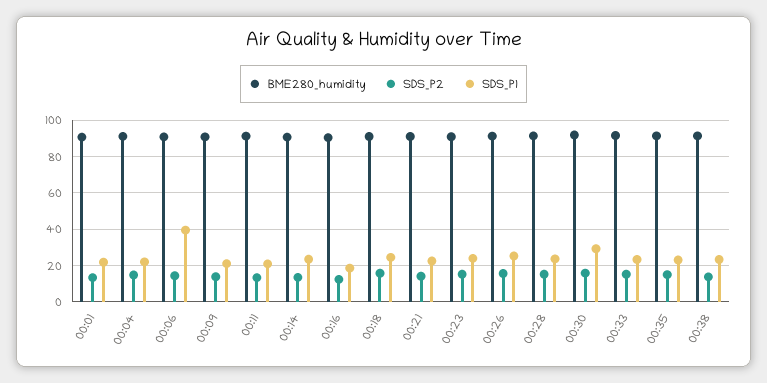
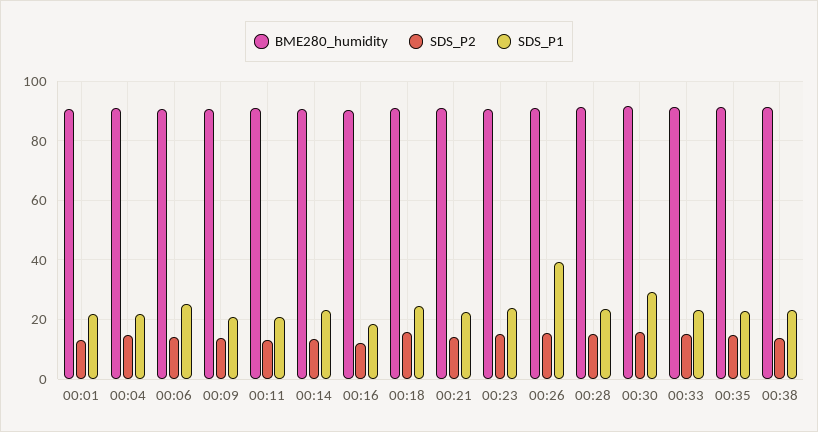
SDS_P1, 00:06: 40 -> 25
SDS_P1, 00:26: 25 -> 40

